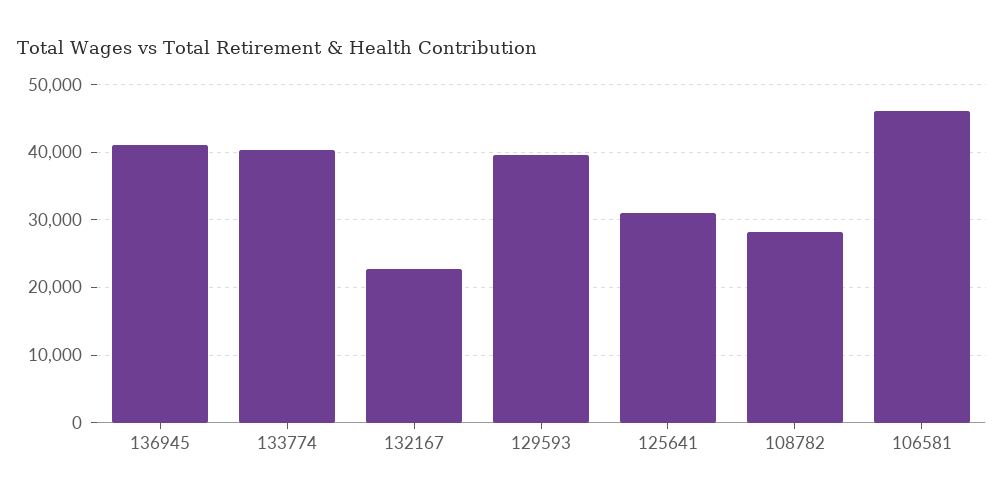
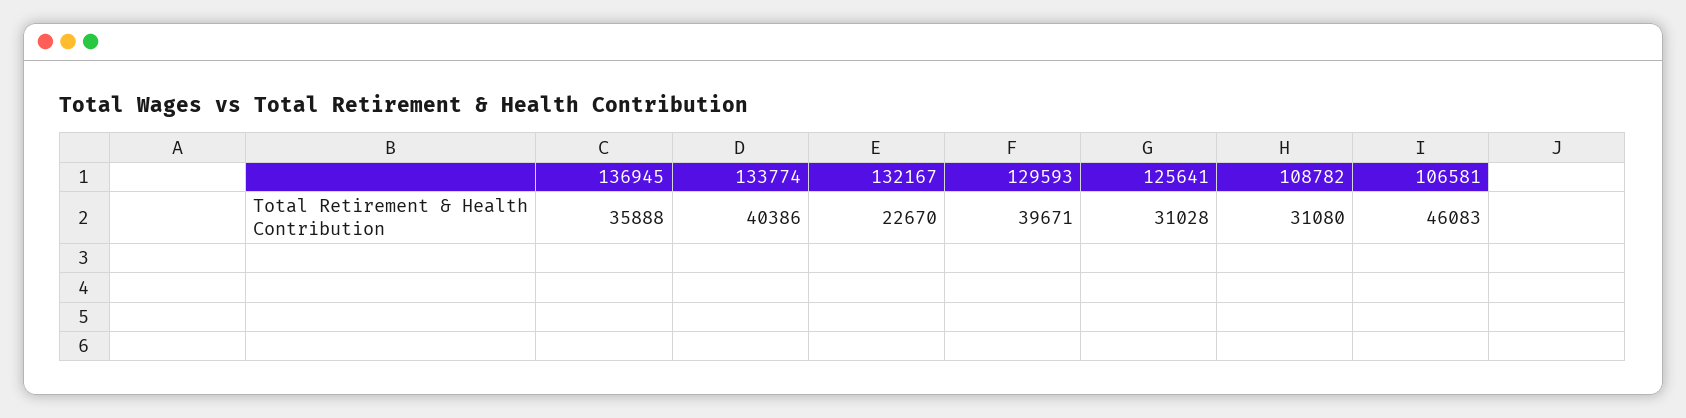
136945: 41000 -> 35888
108782: 28000 -> 31080

